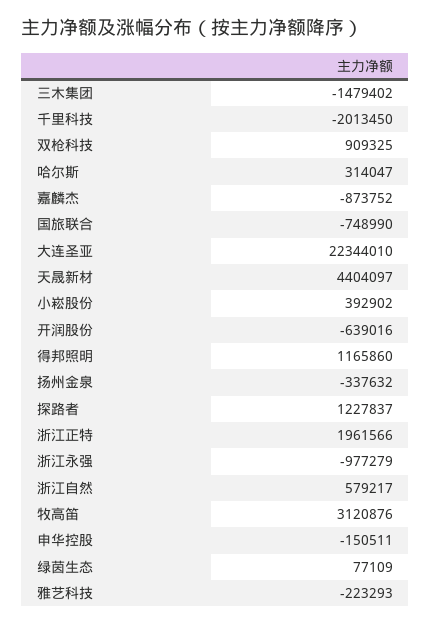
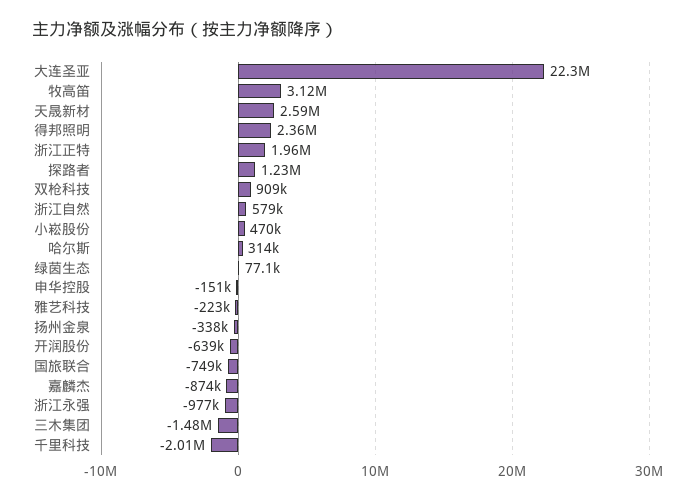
天晟新材: 4404097 -> 2590000
小崧股份: 392902 -> 470000
得邦照明: 1165860 -> 2360000

